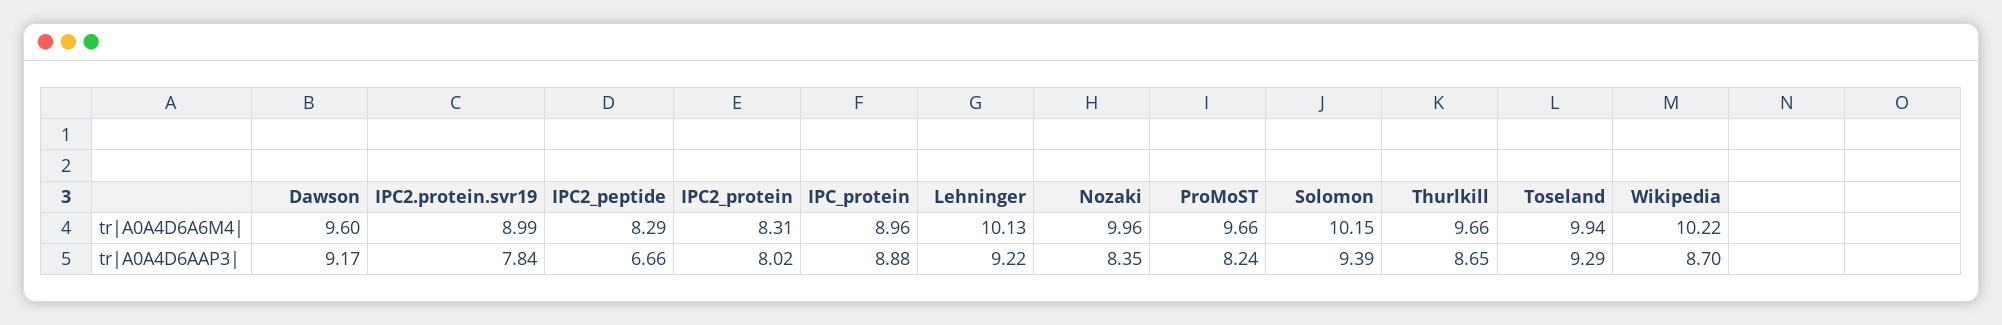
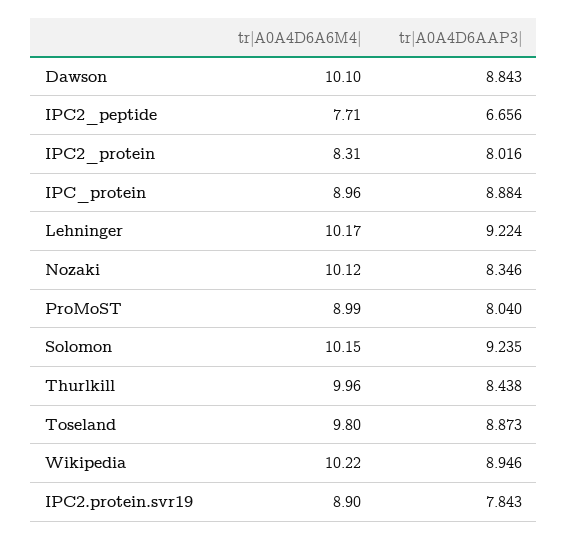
Dawson, tr|A0A4D6A6M4|: 9.6 -> 10.1
IPC2.protein.svr19, tr|A0A4D6A6M4|: 8.99 -> 8.9
IPC2_peptide, tr|A0A4D6A6M4|: 8.29 -> 7.71
Lehninger, tr|A0A4D6A6M4|: 10.13 -> 10.17
Nozaki, tr|A0A4D6A6M4|: 9.96 -> 10.12
ProMoST, tr|A0A4D6A6M4|: 9.66 -> 8.99
Thurlkill, tr|A0A4D6A6M4|: 9.66 -> 9.96
Toseland, tr|A0A4D6A6M4|: 9.94 -> 9.8
Dawson, tr|A0A4D6AAP3|: 9.17 -> 8.843
ProMoST, tr|A0A4D6AAP3|: 8.24 -> 8.04
Solomon, tr|A0A4D6AAP3|: 9.39 -> 9.235
Thurlkill, tr|A0A4D6AAP3|: 8.65 -> 8.438
Toseland, tr|A0A4D6AAP3|: 9.29 -> 8.873
Wikipedia, tr|A0A4D6AAP3|: 8.7 -> 8.946

